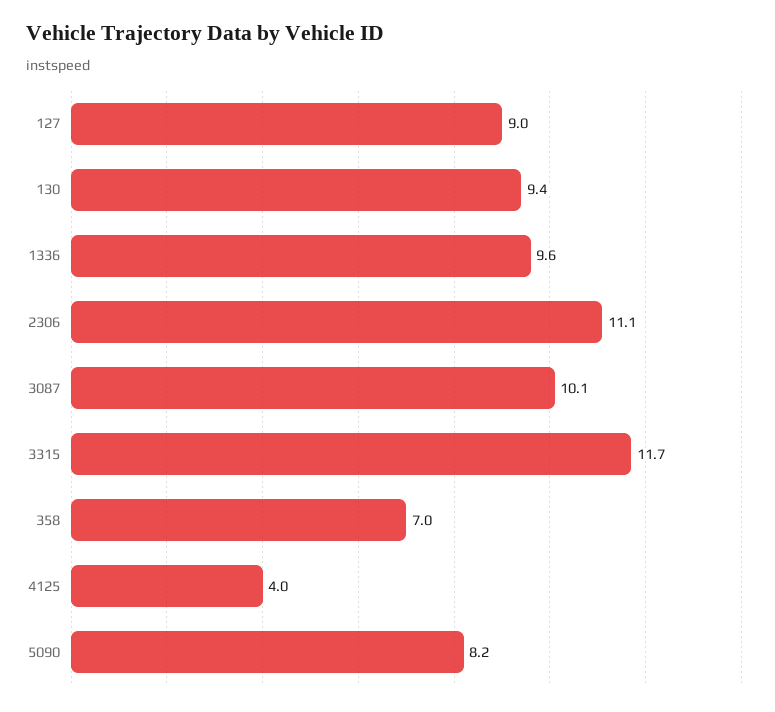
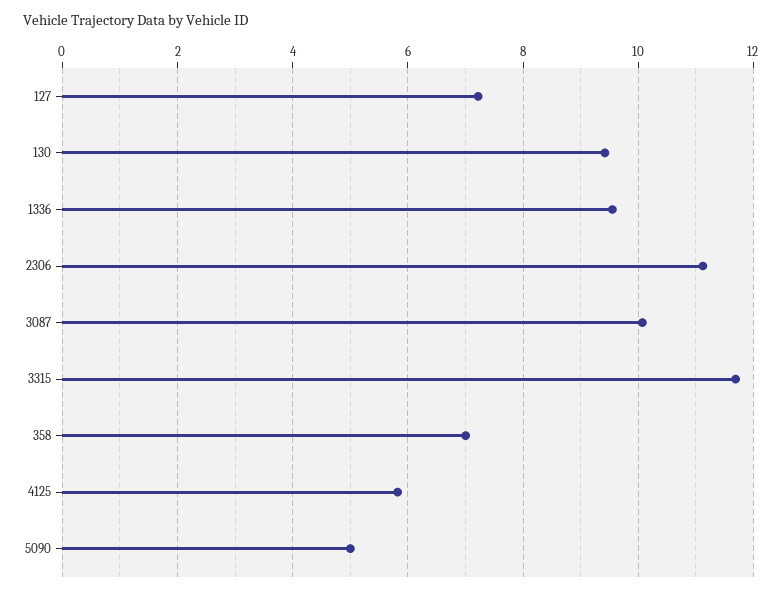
127: 9 -> 7.2
4125: 4 -> 5.8
5090: 8.2 -> 5

